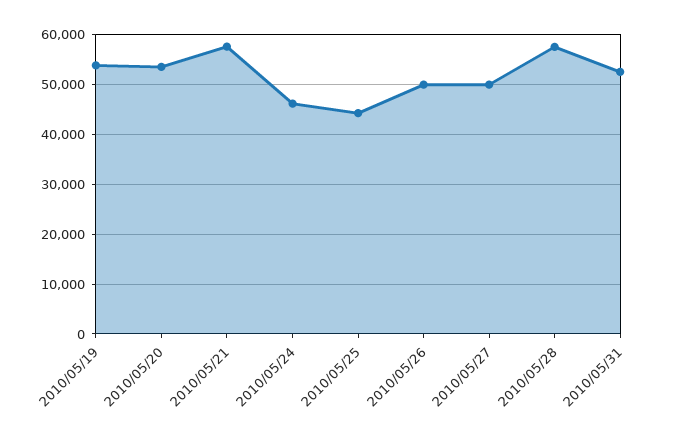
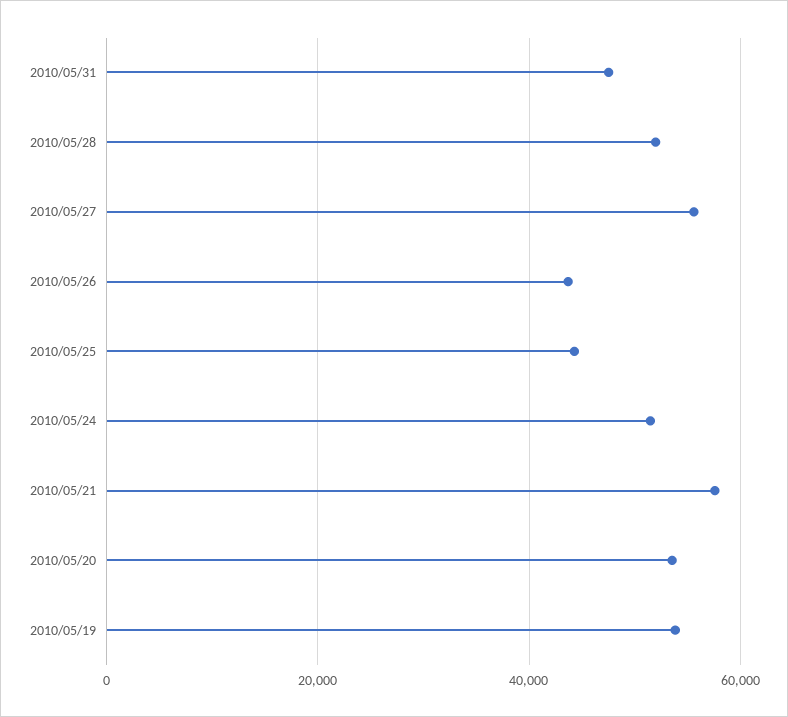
2010/05/24: 46000 -> 52000
2010/05/26: 50000 -> 44000
2010/05/27: 50000 -> 56000
2010/05/28: 58000 -> 52000
2010/05/31: 52000 -> 48000

